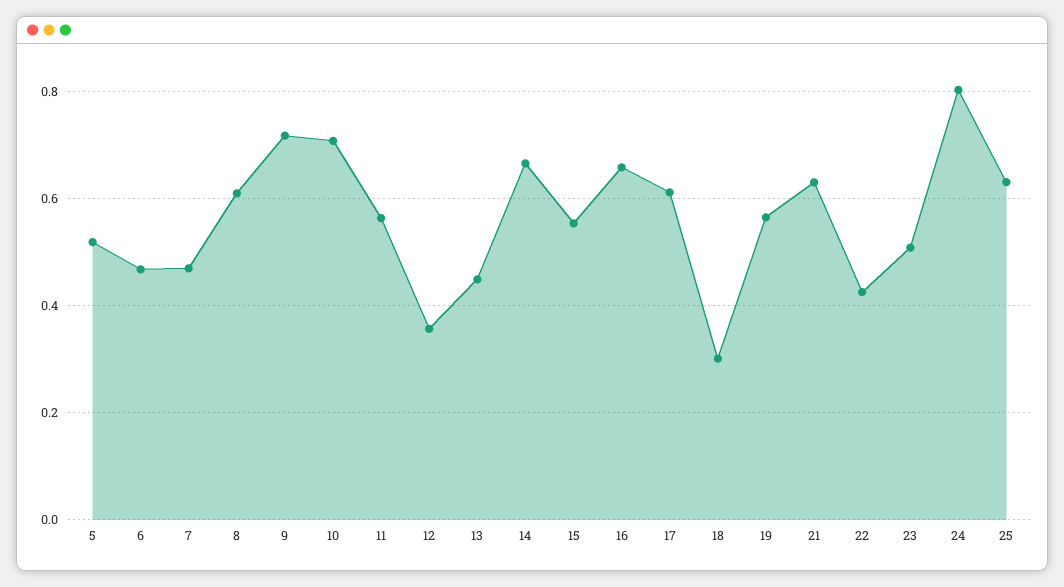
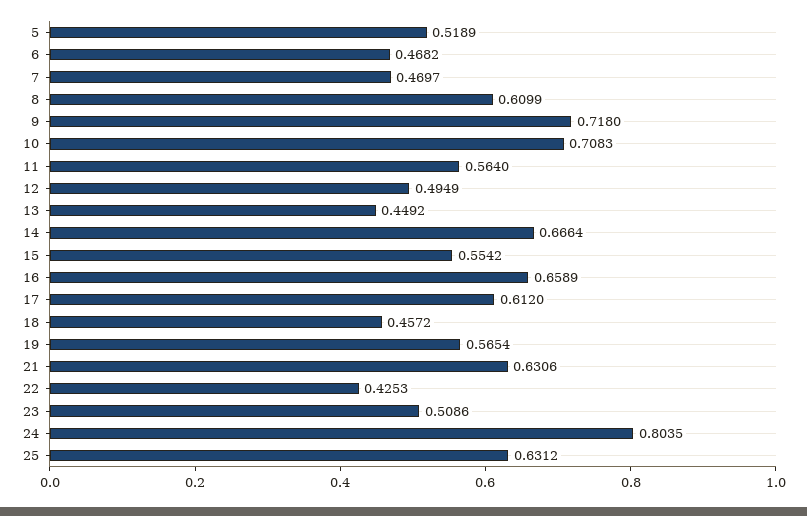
12: 0.36 -> 0.4949
18: 0.3 -> 0.4572

